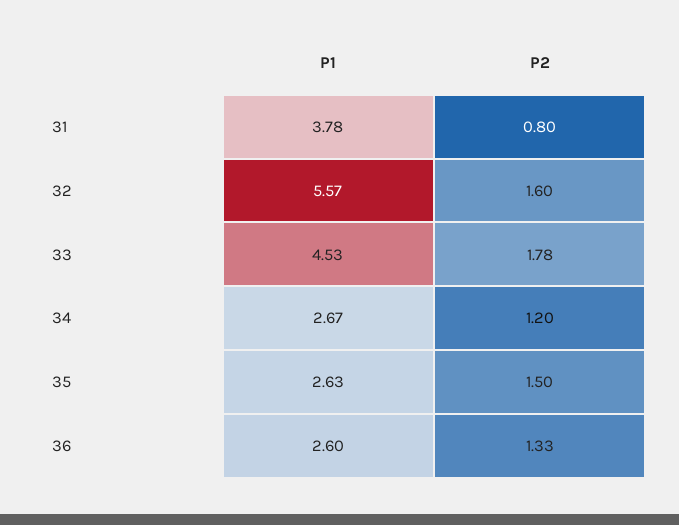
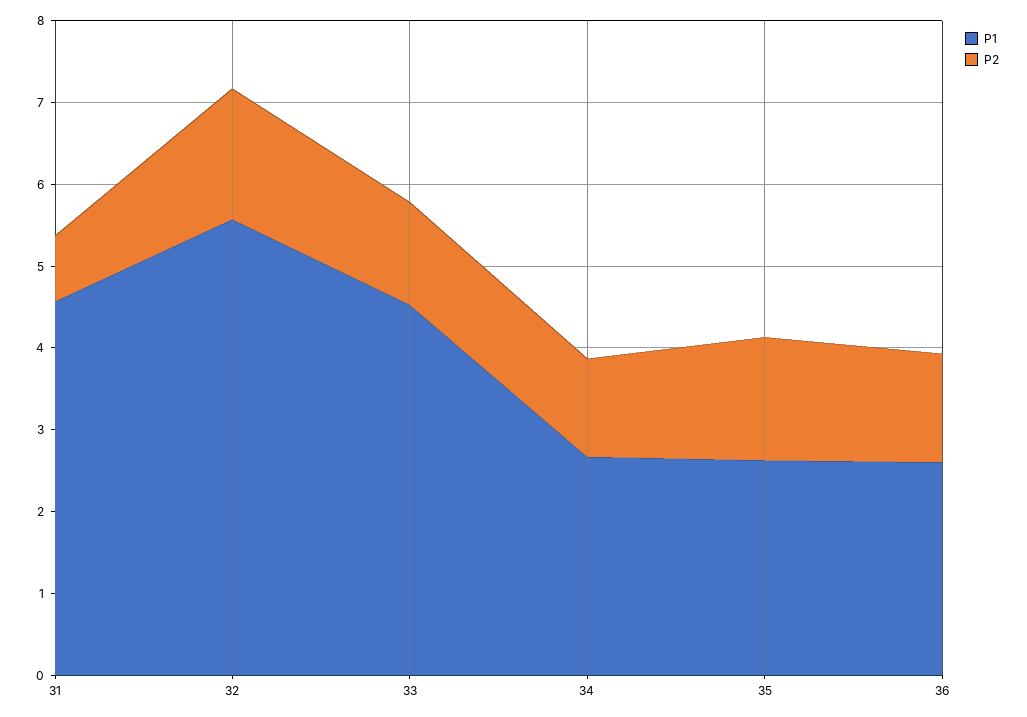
P1, 31: 3.78 -> 4.6
P2, 33: 1.78 -> 1.2

